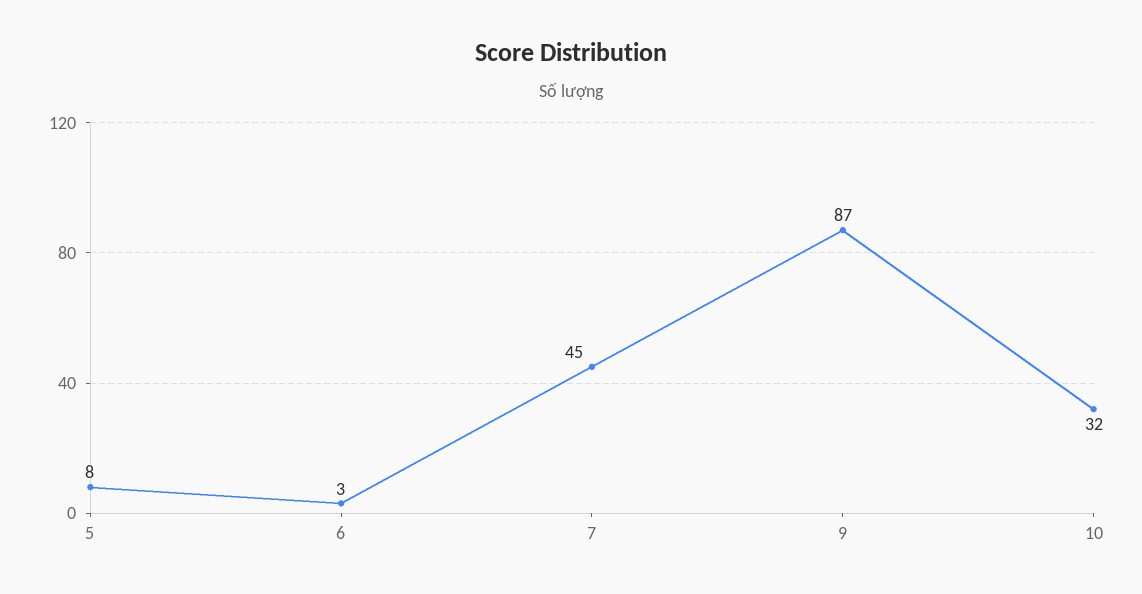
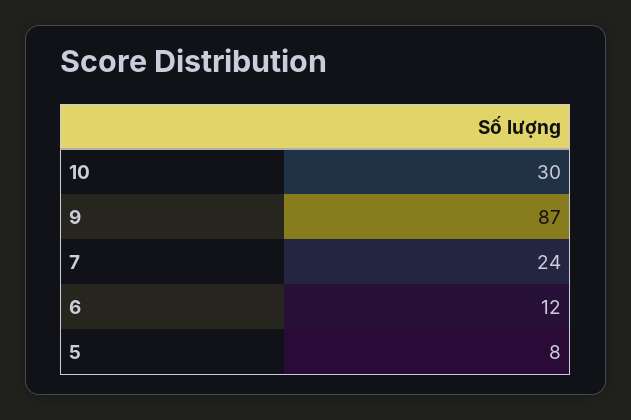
6: 3 -> 12
7: 45 -> 24
10: 32 -> 30

